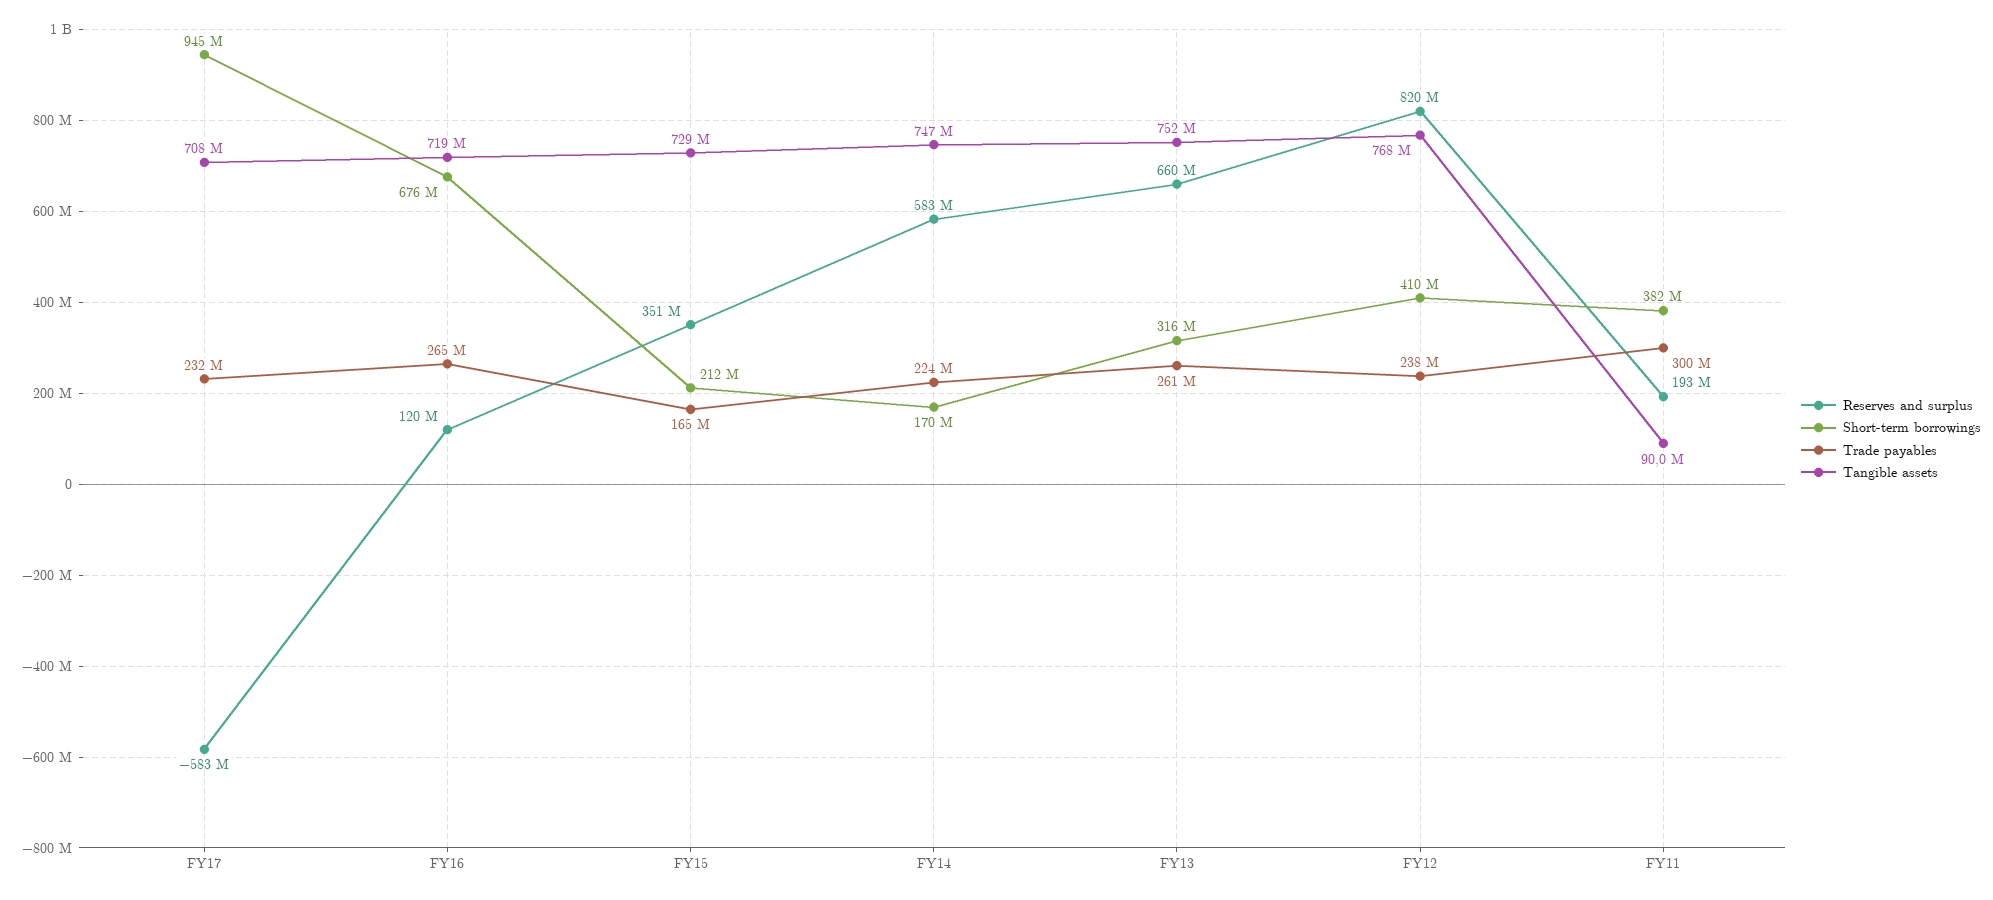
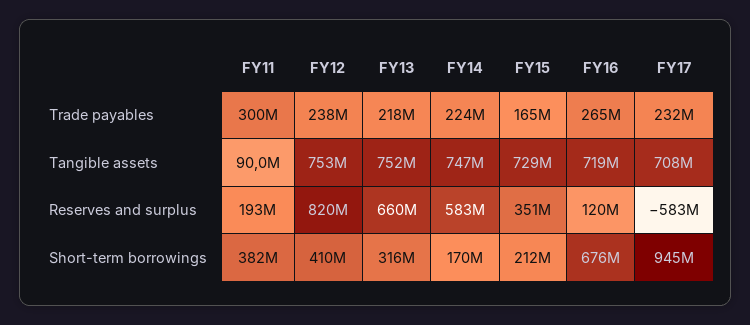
Trade payables, FY13: 261000000 -> 218000000
Tangible assets, FY12: 768000000 -> 753000000

